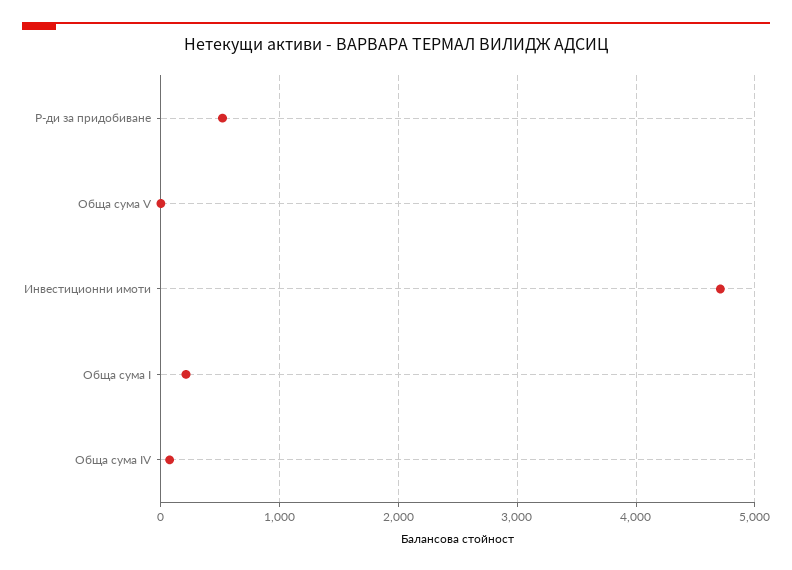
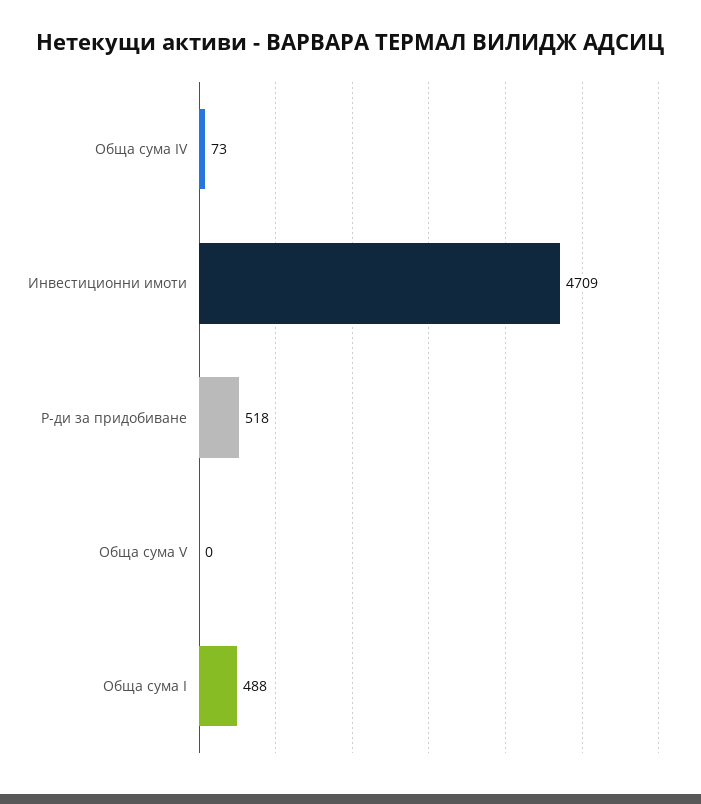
Обща сума I: 200 -> 488

